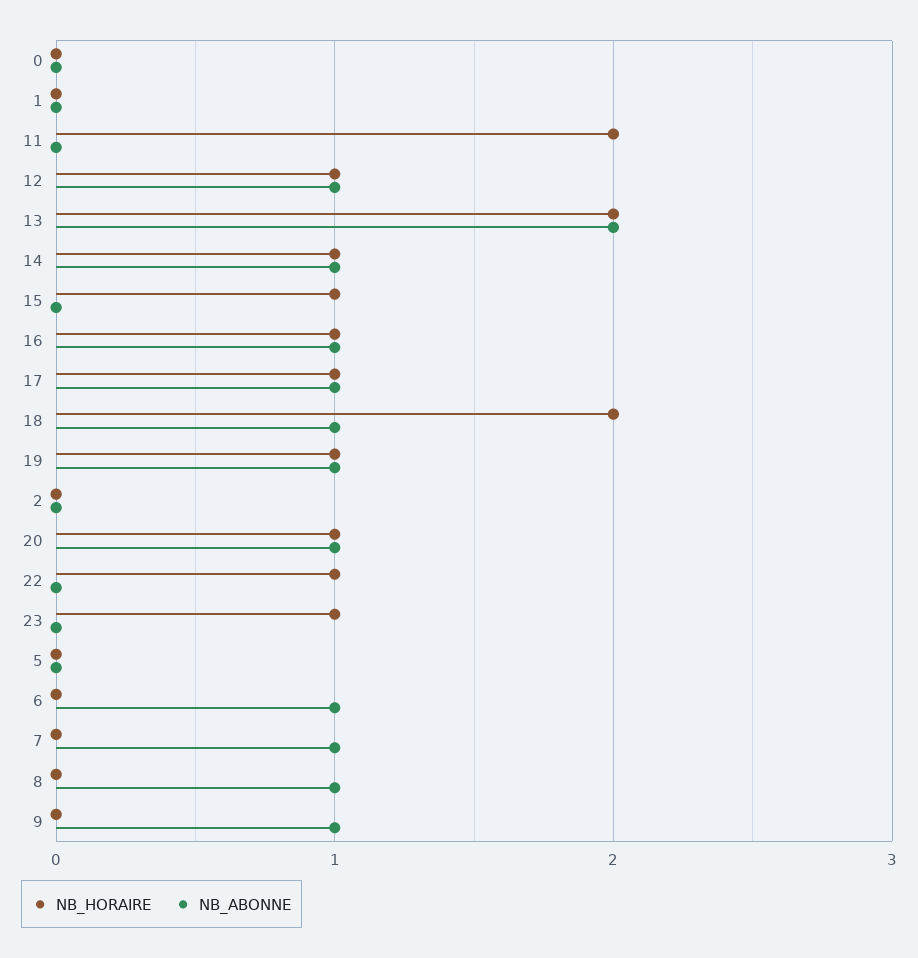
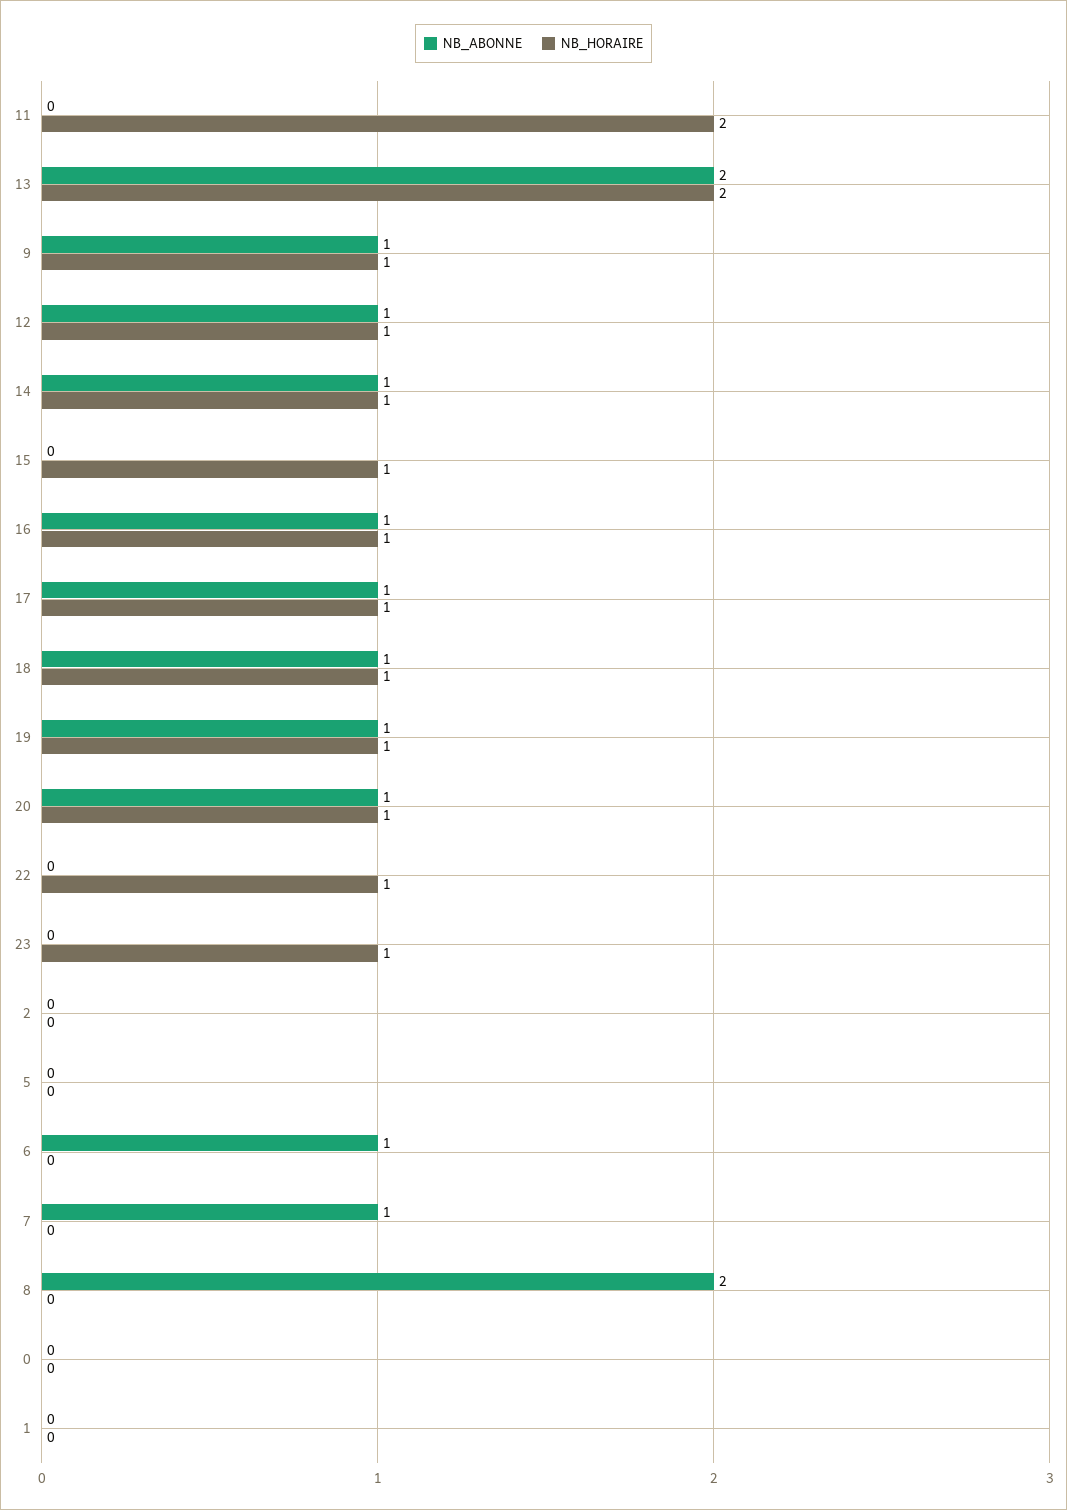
NB_HORAIRE, 18: 2 -> 1
NB_ABONNE, 8: 1 -> 2
NB_HORAIRE, 9: 0 -> 1

